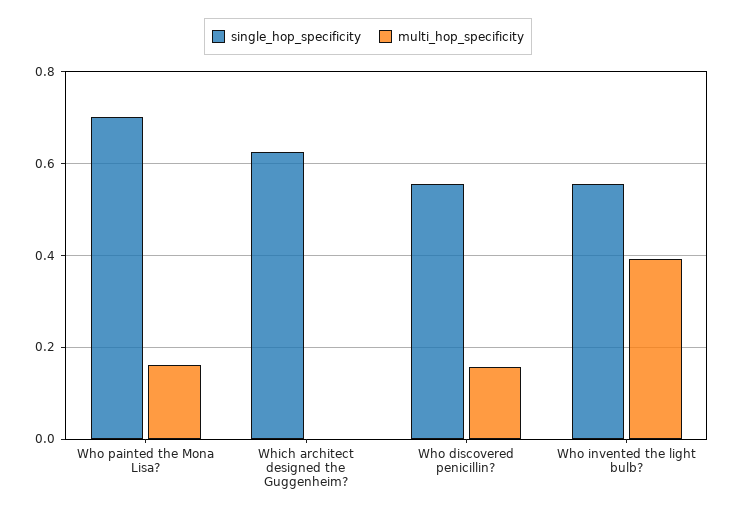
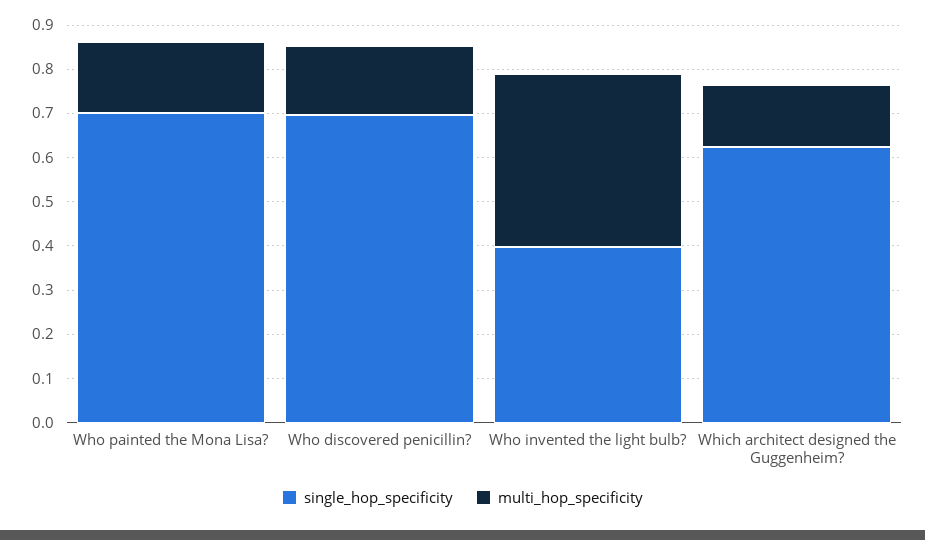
multi_hop_specificity, Which architect designed the Guggenheim?: 0 -> 0.14
single_hop_specificity, Who discovered penicillin?: 0.56 -> 0.7
single_hop_specificity, Who invented the light bulb?: 0.56 -> 0.4

